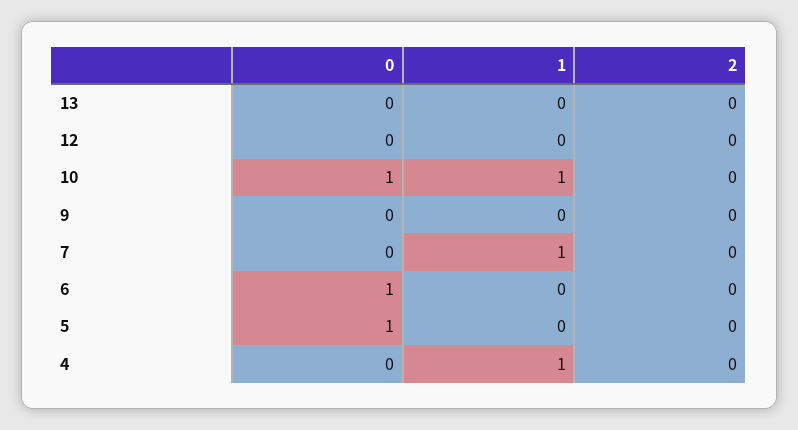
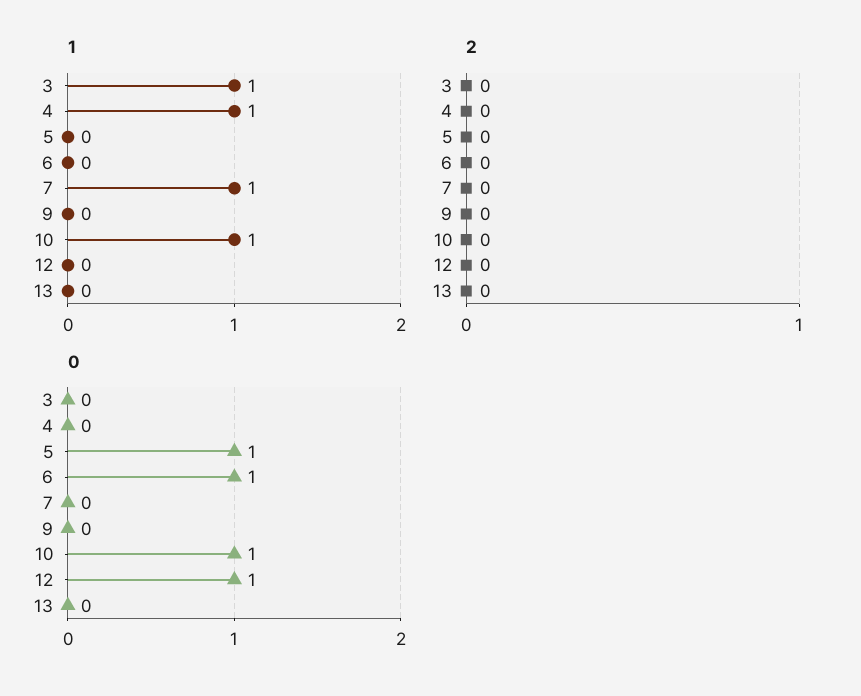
0, 12: 0 -> 1
1, 3: none -> 1
2, 3: none -> 0
0, 3: none -> 0

